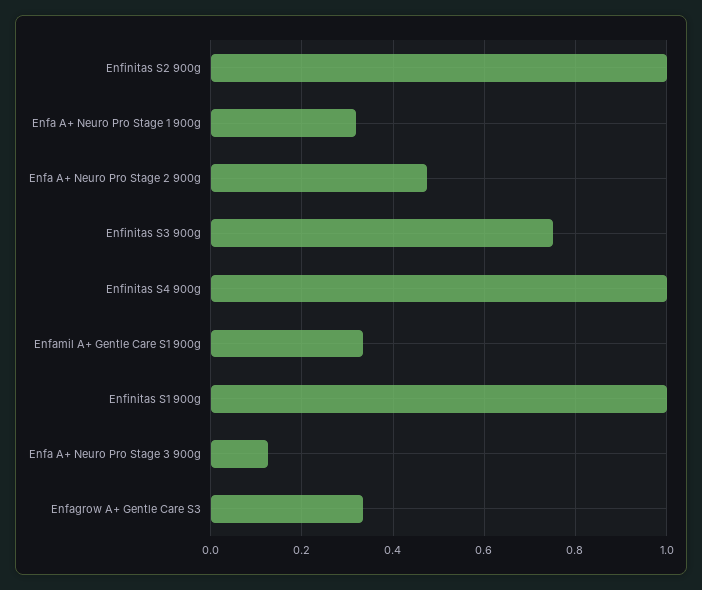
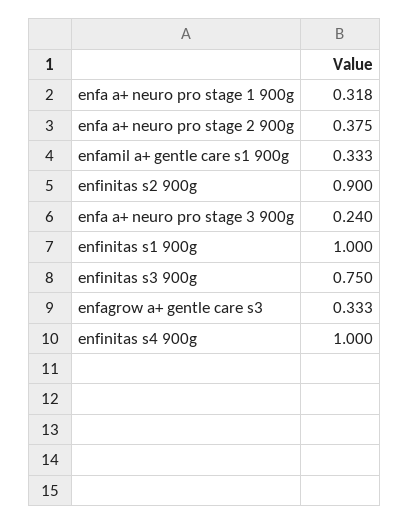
Enfinitas S2 900g: 1 -> 0.9
Enfa A+ Neuro Pro Stage 2 900g: 0.48 -> 0.375
Enfa A+ Neuro Pro Stage 3 900g: 0.12 -> 0.24

